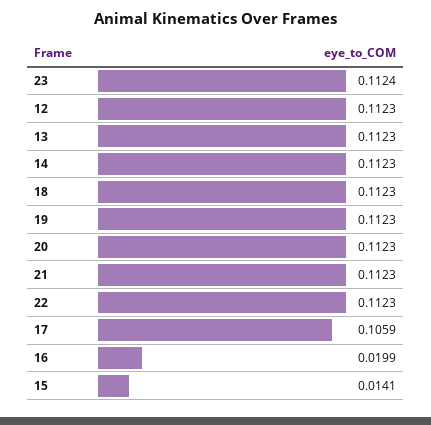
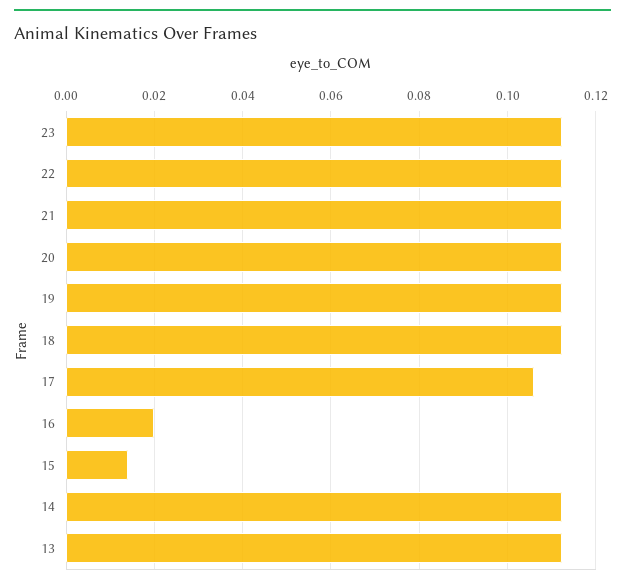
12: 0.1123 -> none

